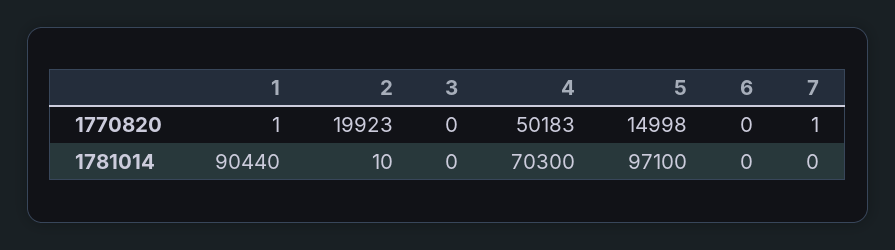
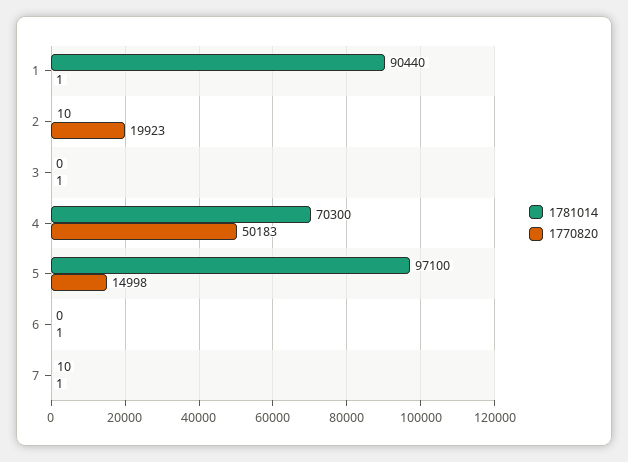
1770820, 3: 0 -> 1
1770820, 6: 0 -> 1
1781014, 7: 0 -> 10

